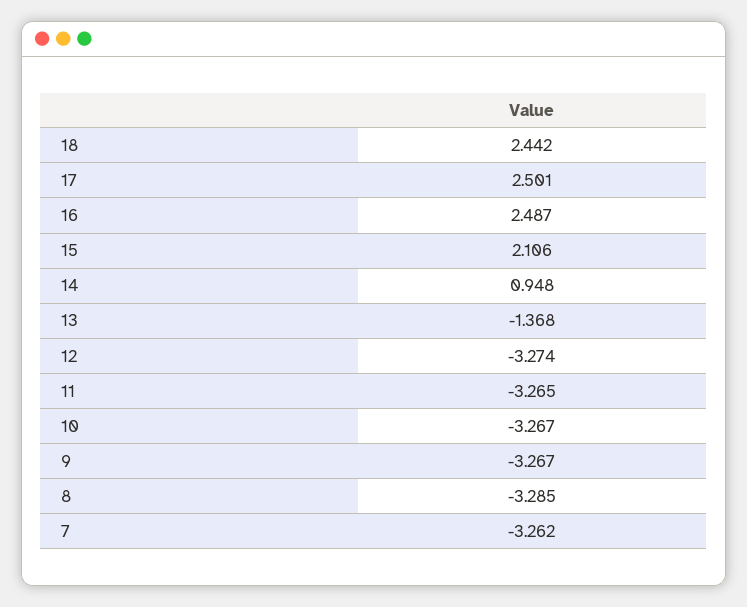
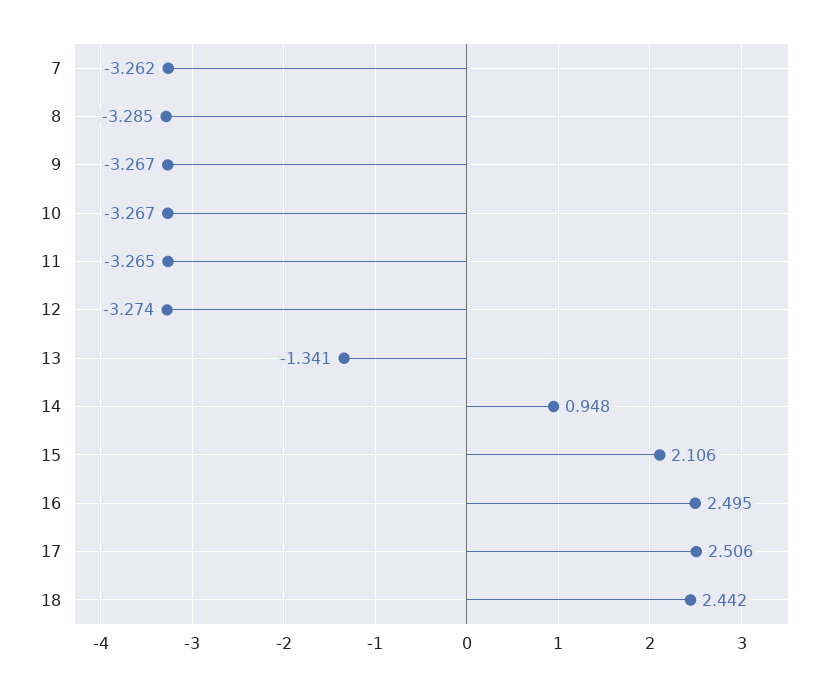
17: 2.501 -> 2.506
16: 2.487 -> 2.495
13: -1.368 -> -1.341

